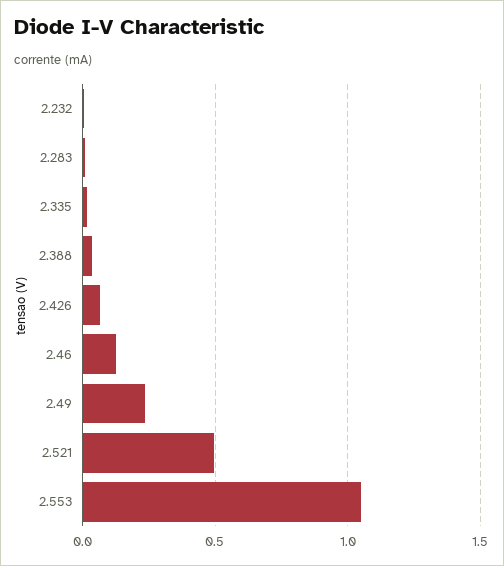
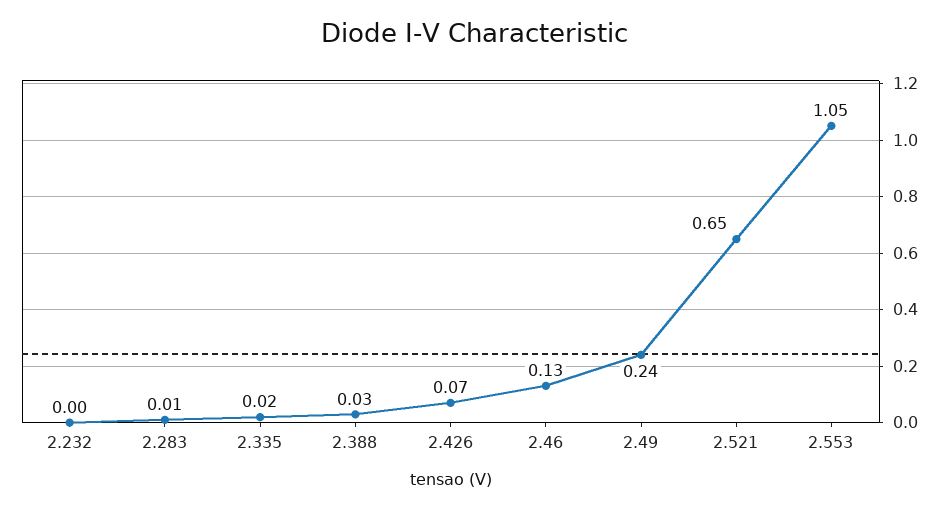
2.521: 0.5 -> 0.65

